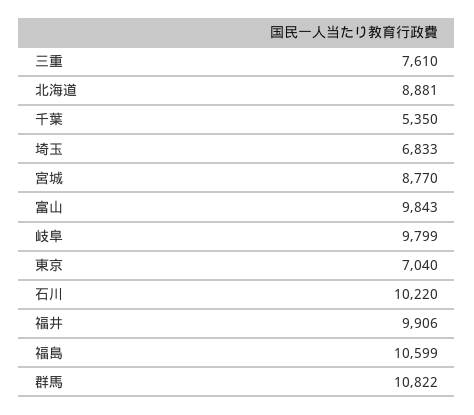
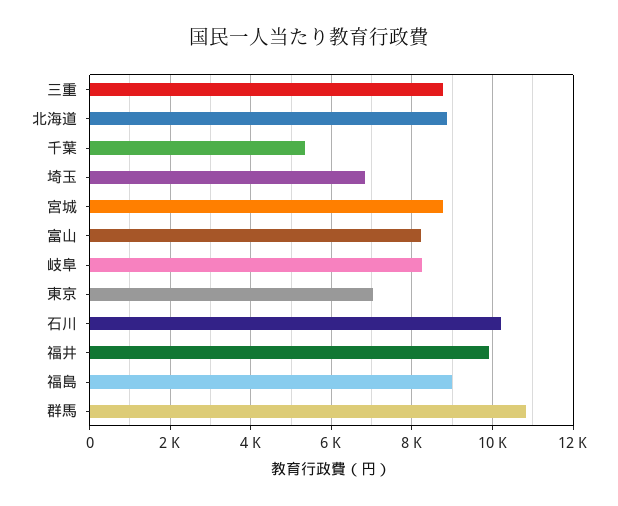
三重: 7610 -> 8800
富山: 9843 -> 8200
岐阜: 9799 -> 8200
福島: 10599 -> 9000

